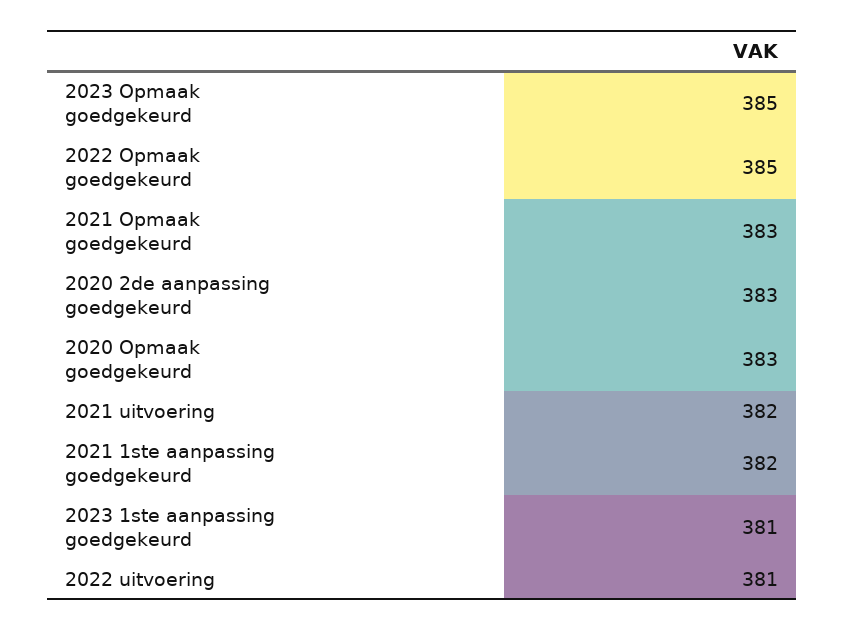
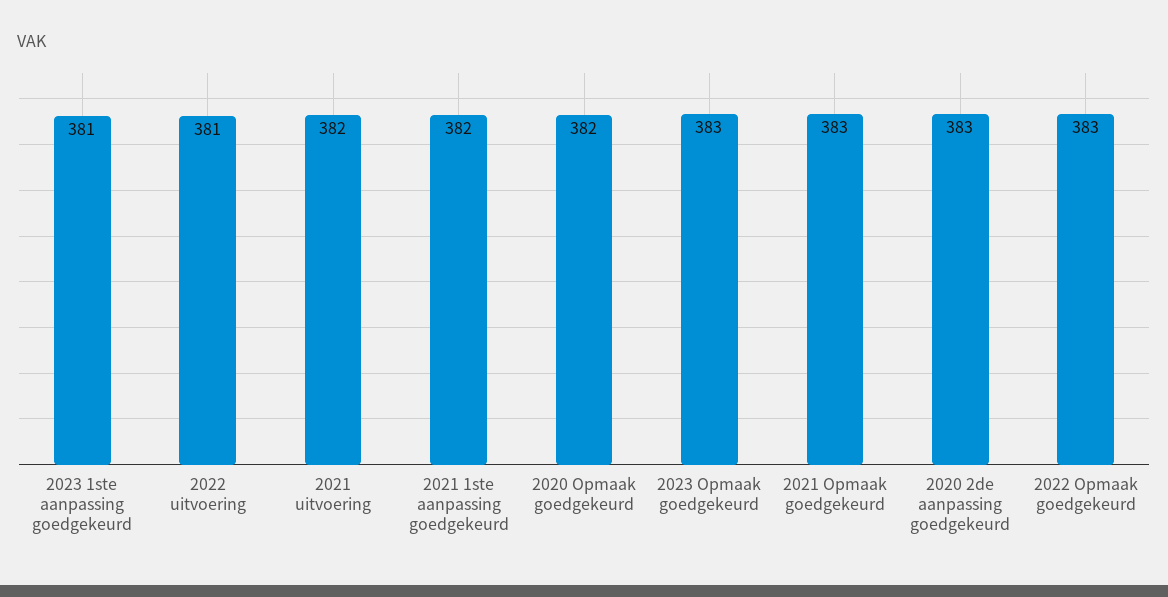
2023 Opmaak goedgekeurd: 385 -> 383
2022 Opmaak goedgekeurd: 385 -> 383
2020 Opmaak goedgekeurd: 383 -> 382

